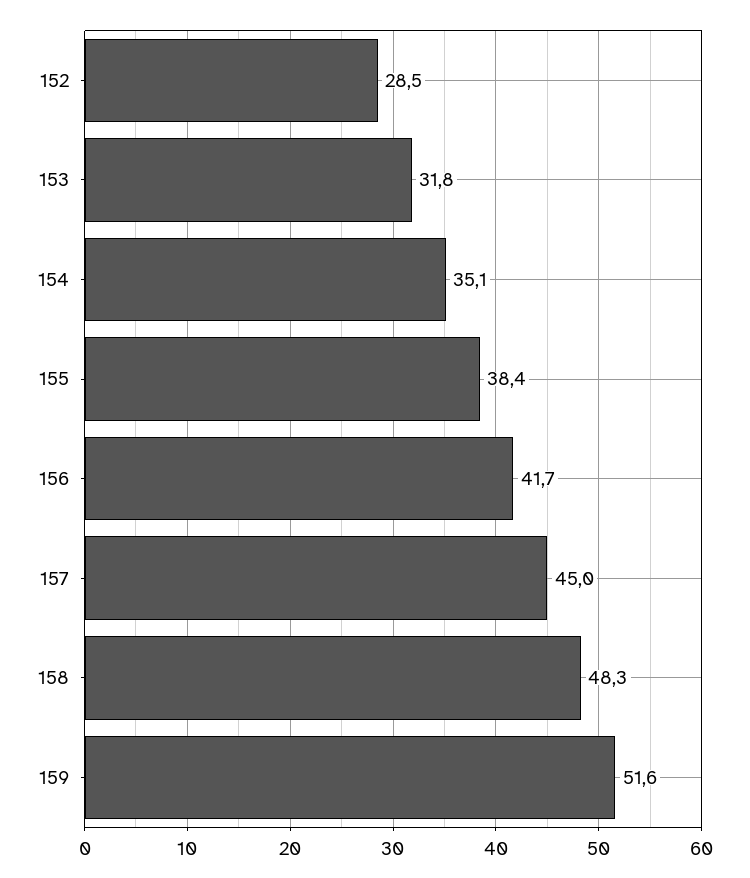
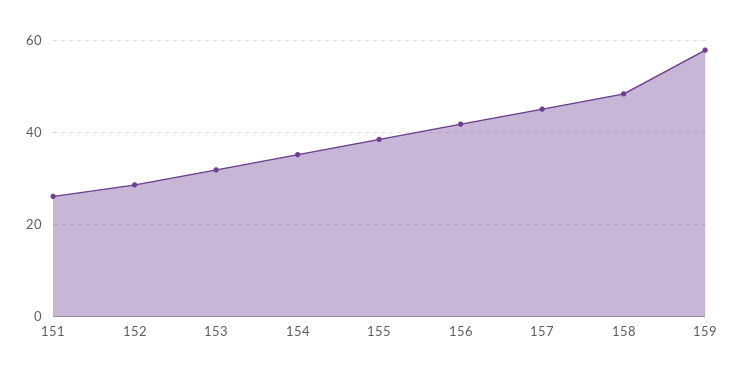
159: 51.6 -> 58
151: none -> 26

